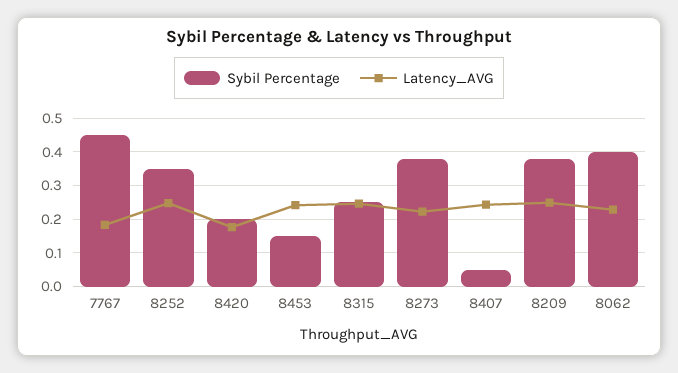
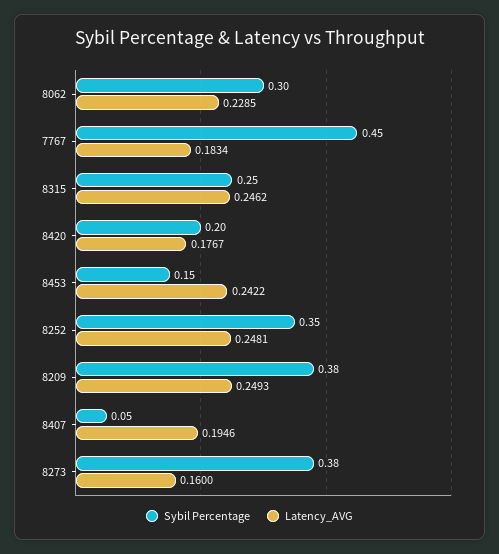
Latency_AVG, 8273: 0.22 -> 0.16
Latency_AVG, 8407: 0.24 -> 0.1946
Sybil Percentage, 8062: 0.4 -> 0.3

